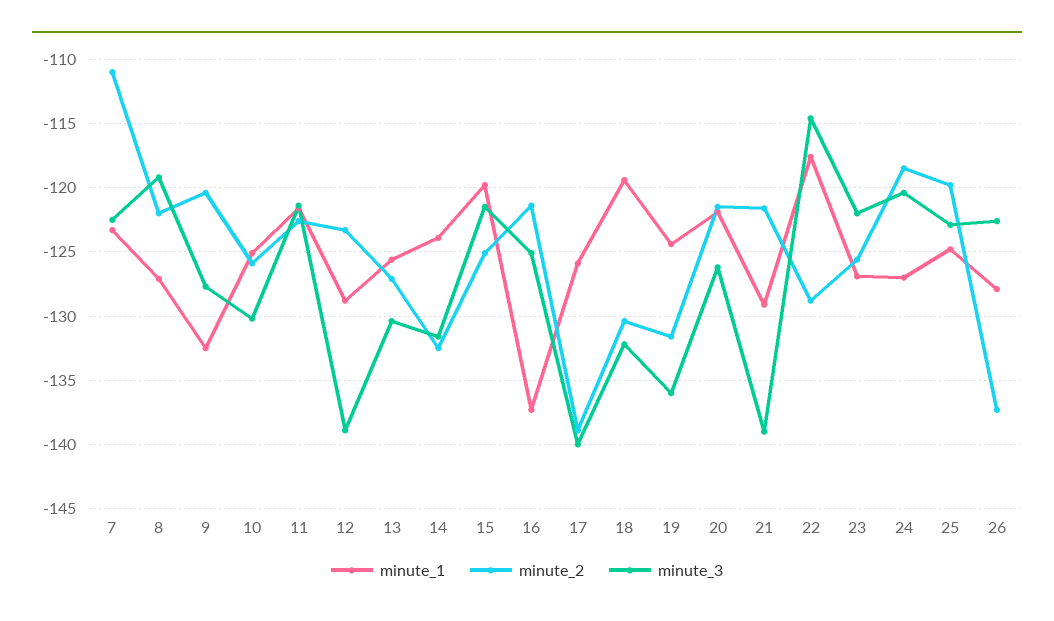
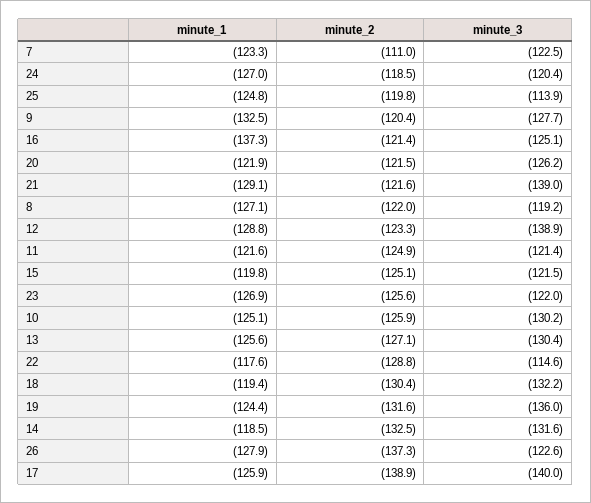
minute_2, 11: -122.5 -> -124.9
minute_1, 14: -124 -> -118.5
minute_3, 25: -123 -> -113.9

